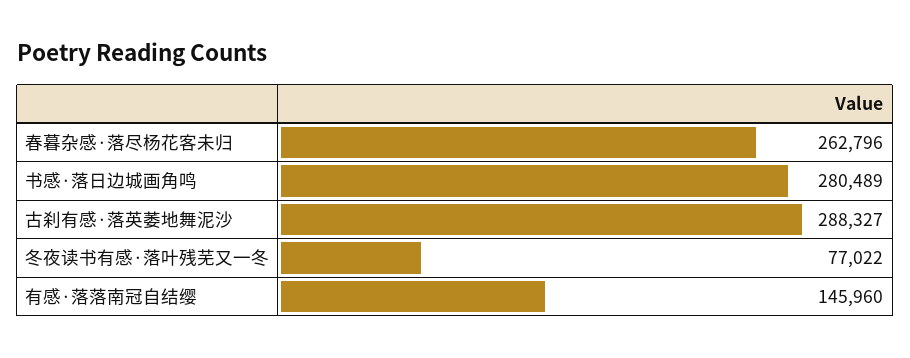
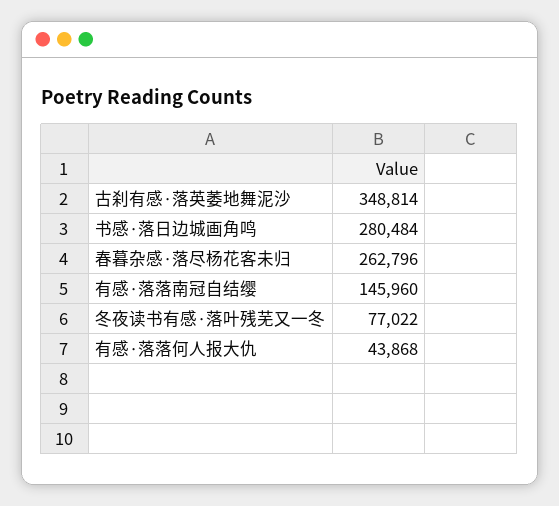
书感·落日边城画角鸣: 280489 -> 280484
古刹有感·落英萎地舞泥沙: 288327 -> 348814
有感·落落何人报大仇: none -> 43868

